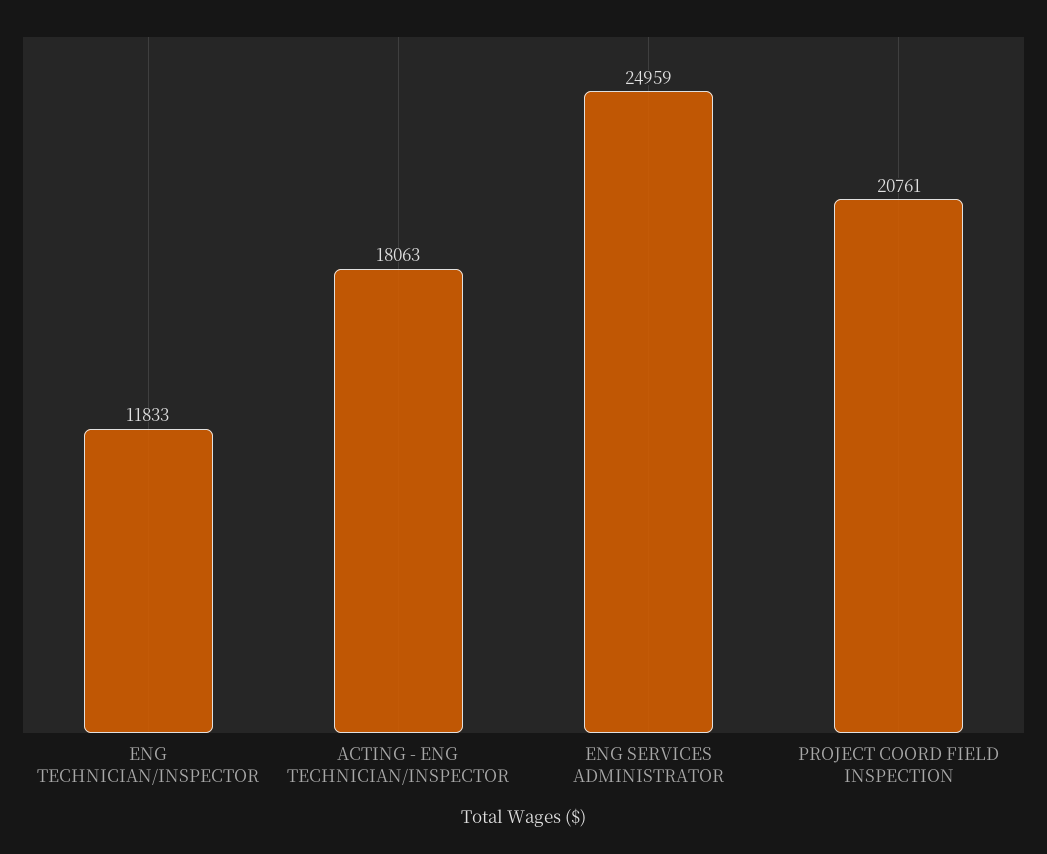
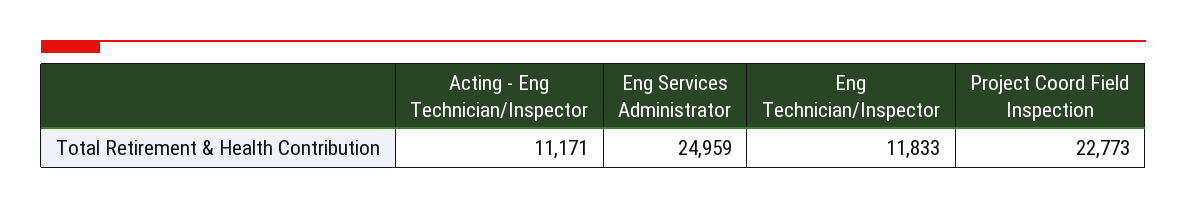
ACTING - ENG TECHNICIAN/INSPECTOR: 18063 -> 11171
PROJECT COORD FIELD INSPECTION: 20761 -> 22773

